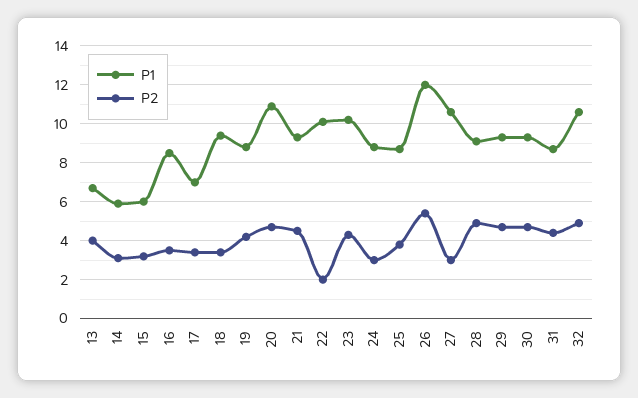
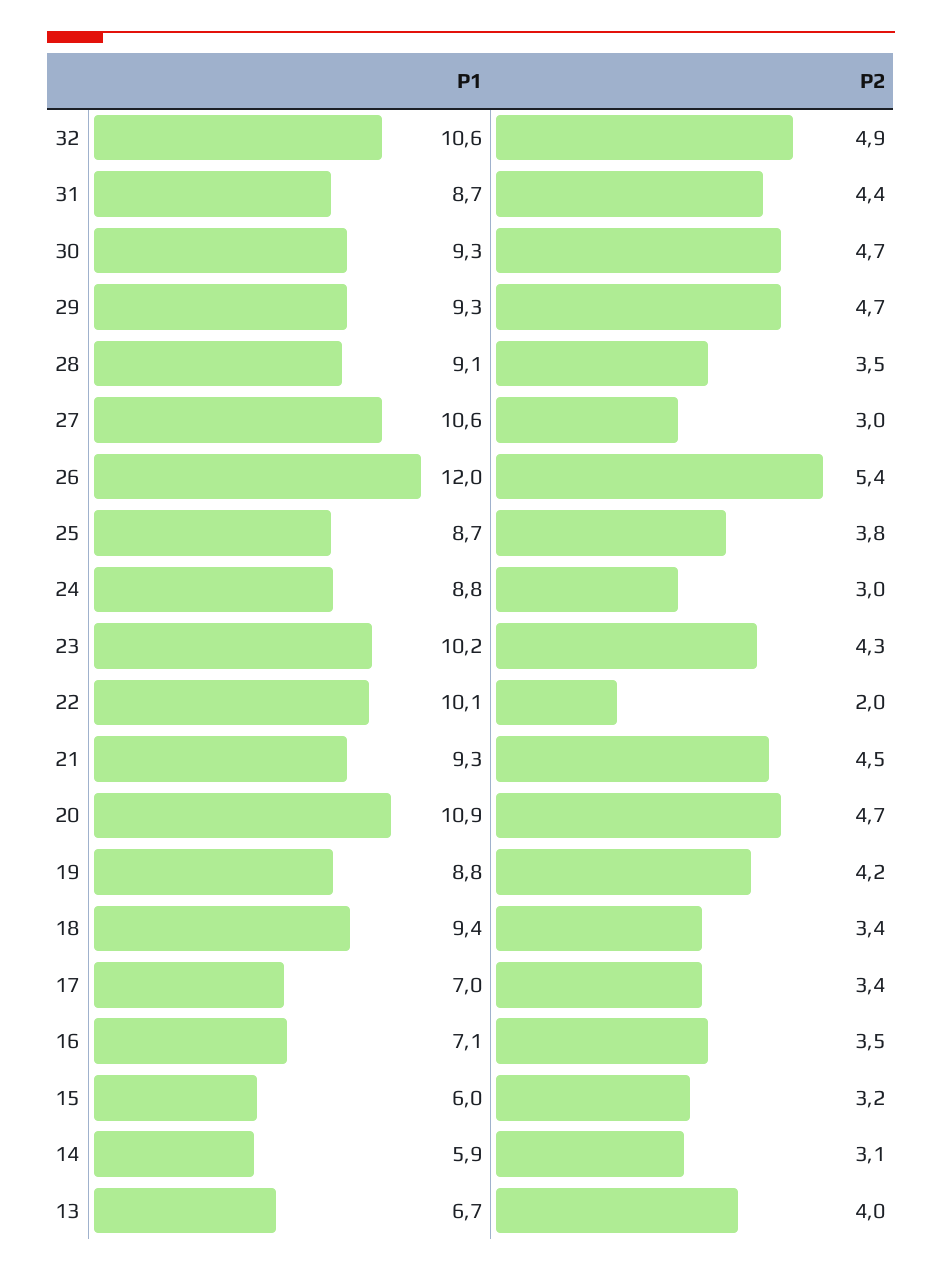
P1, 16: 8.5 -> 7.1
P2, 28: 5 -> 3.5

